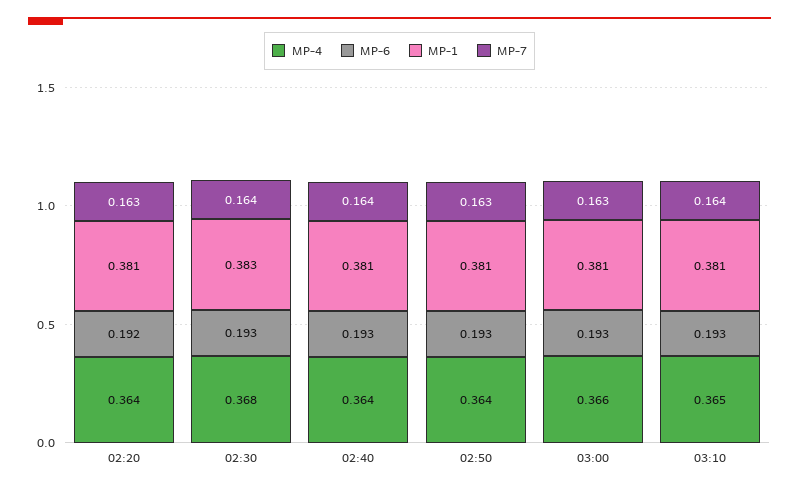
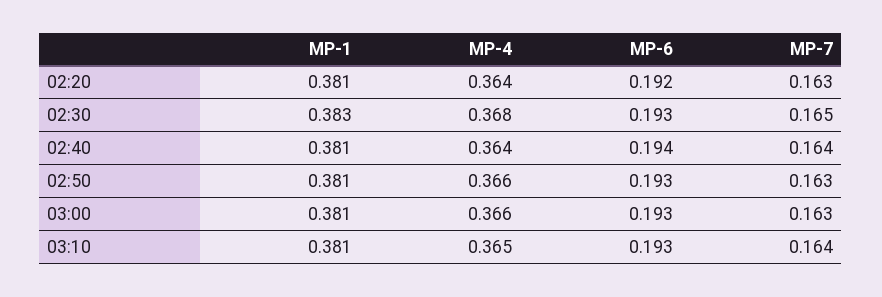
MP-7, 02:30: 0.164 -> 0.165
MP-6, 02:40: 0.193 -> 0.194
MP-4, 02:50: 0.364 -> 0.366

